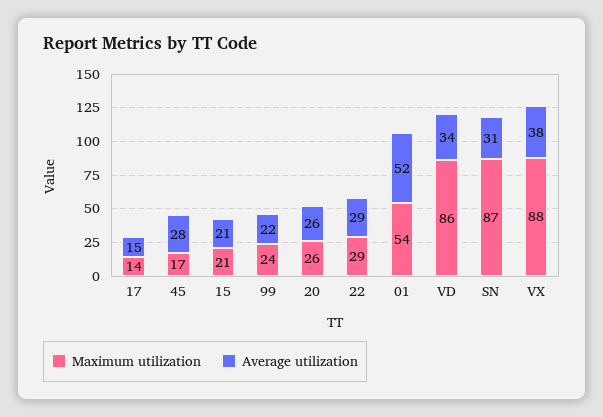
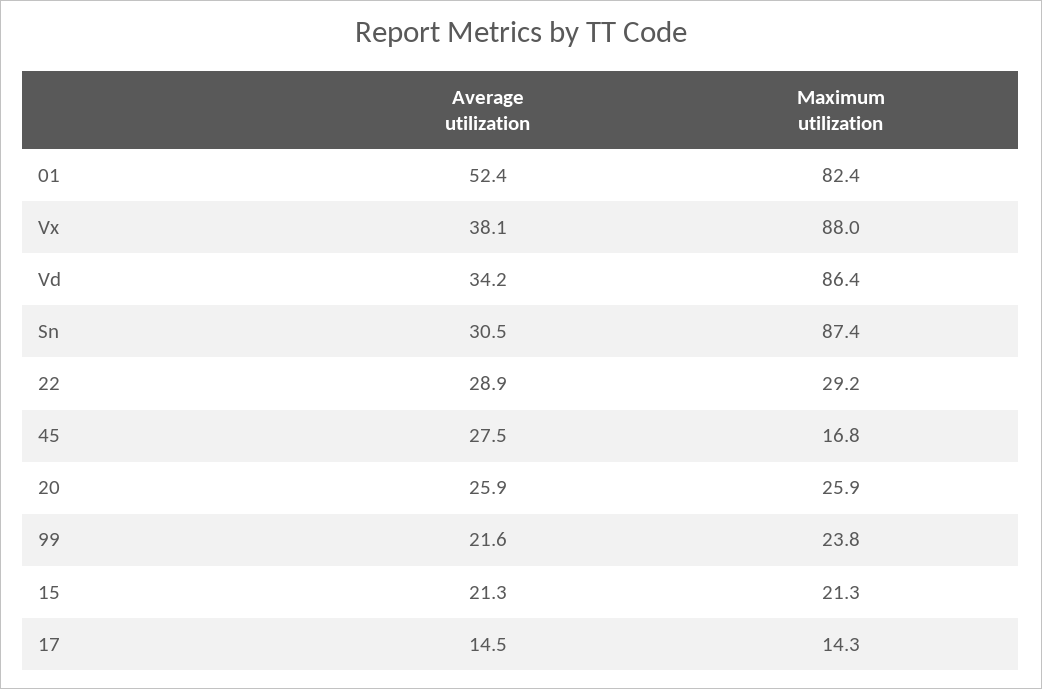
Maximum utilization, 01: 54 -> 82.4

